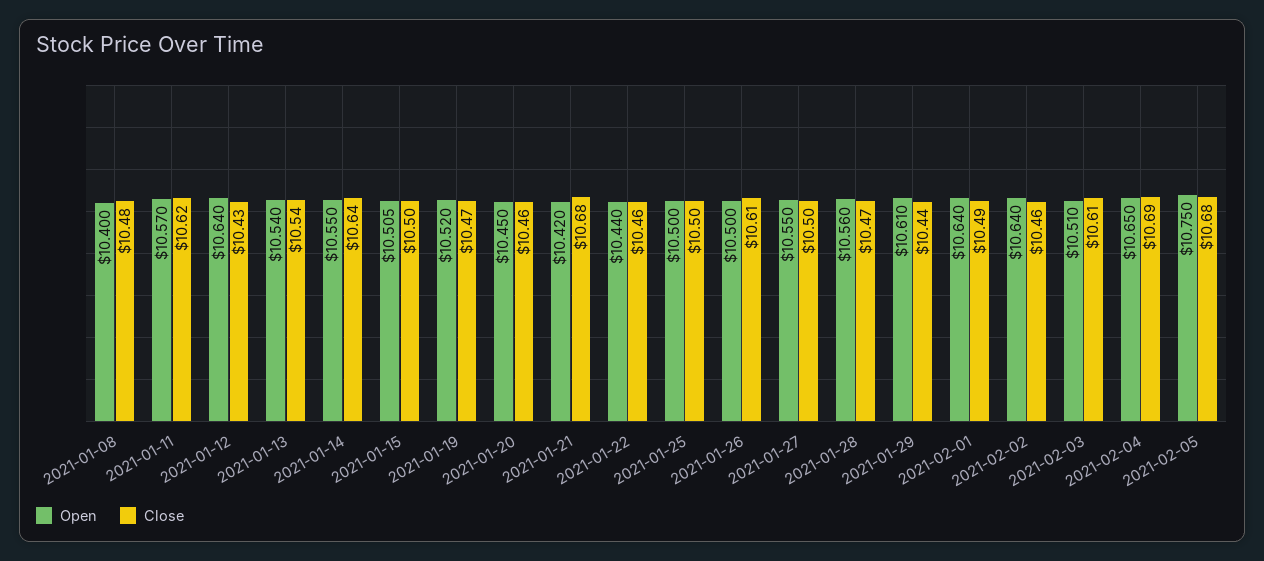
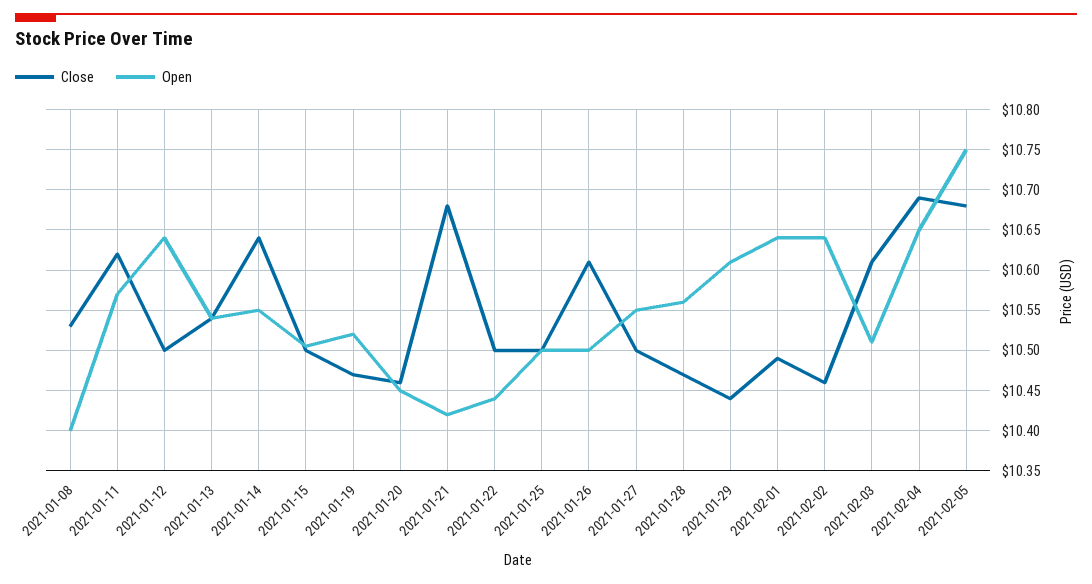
Close, 2021-01-08: 10.48 -> 10.53
Close, 2021-01-12: 10.43 -> 10.5
Close, 2021-01-22: 10.46 -> 10.5

